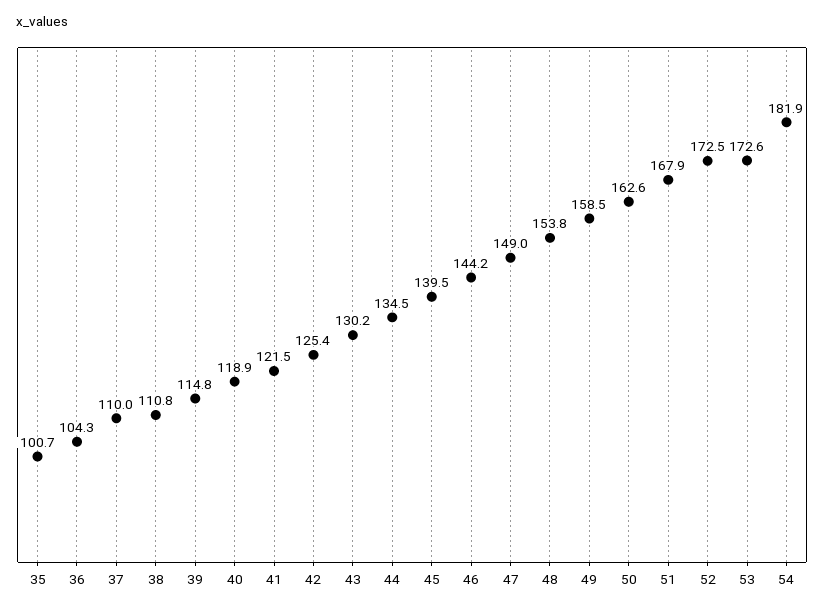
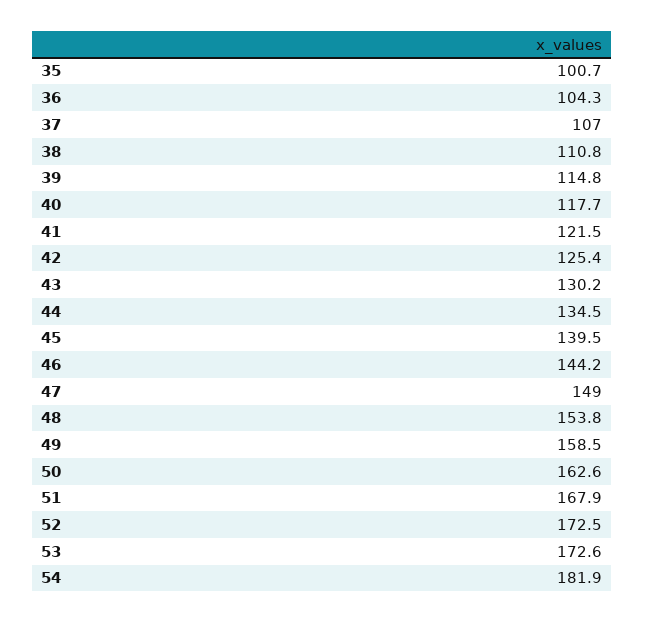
37: 110 -> 107
40: 118.9 -> 117.7

